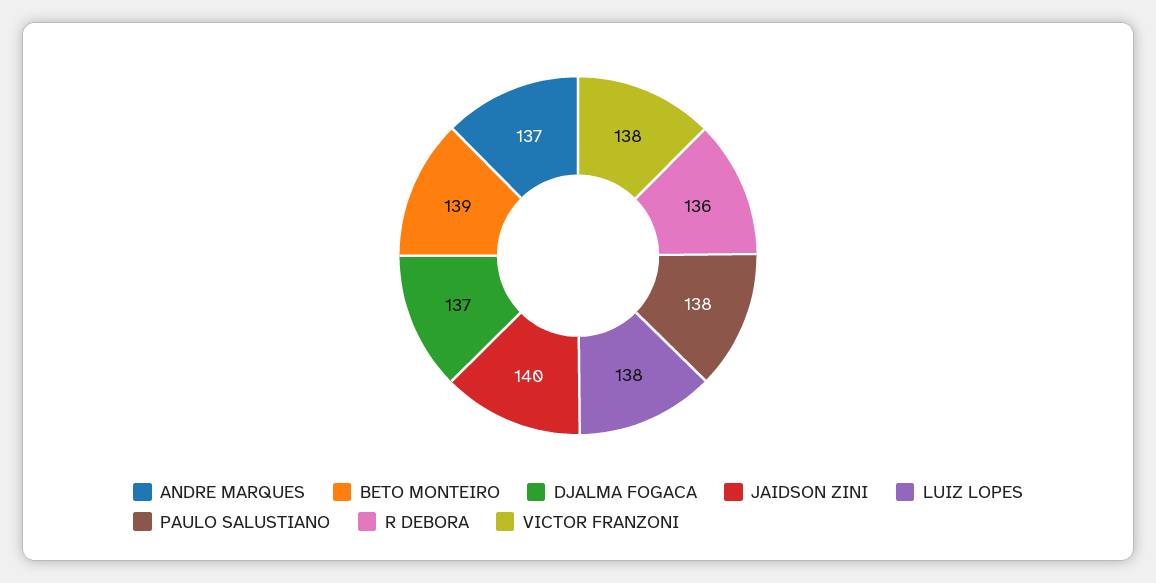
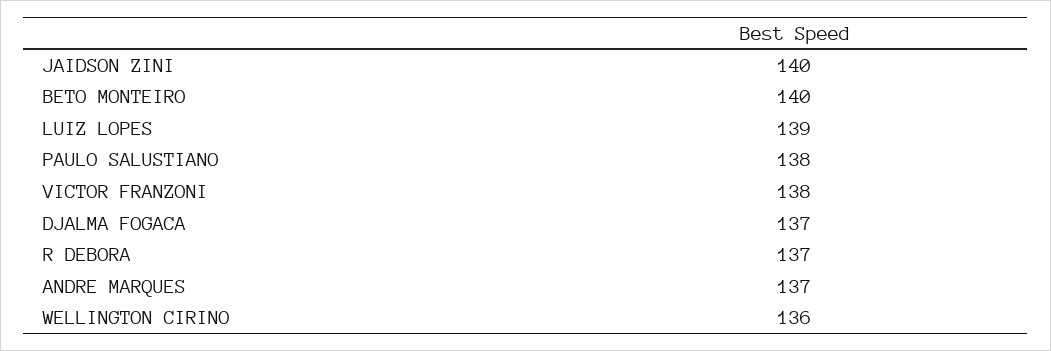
BETO MONTEIRO: 139 -> 140
LUIZ LOPES: 138 -> 139
R DEBORA: 136 -> 137
WELLINGTON CIRINO: none -> 136

